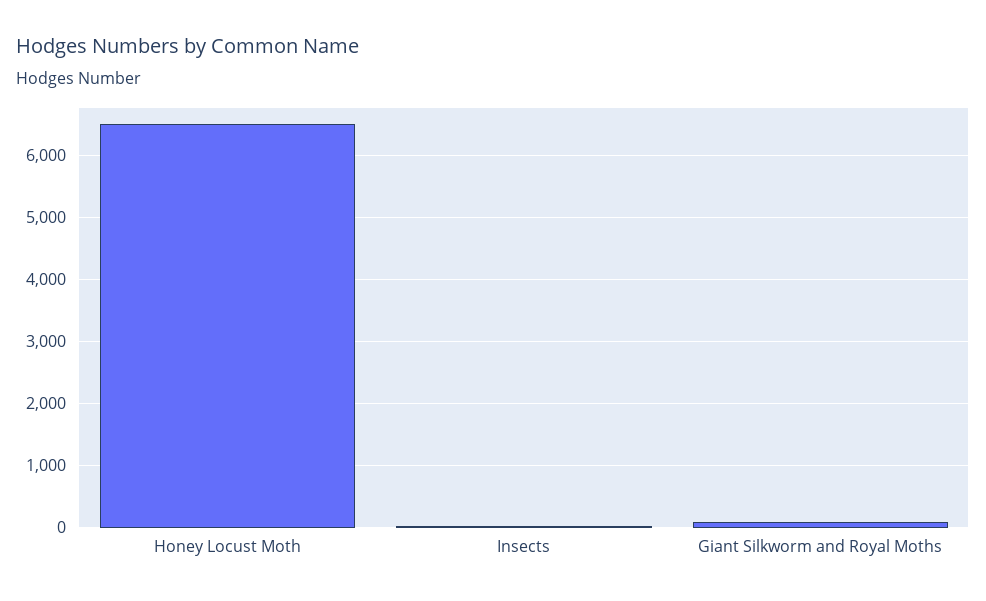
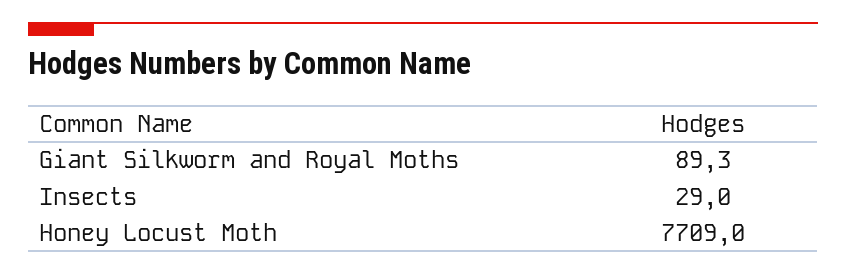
Honey Locust Moth: 6500 -> 7709

